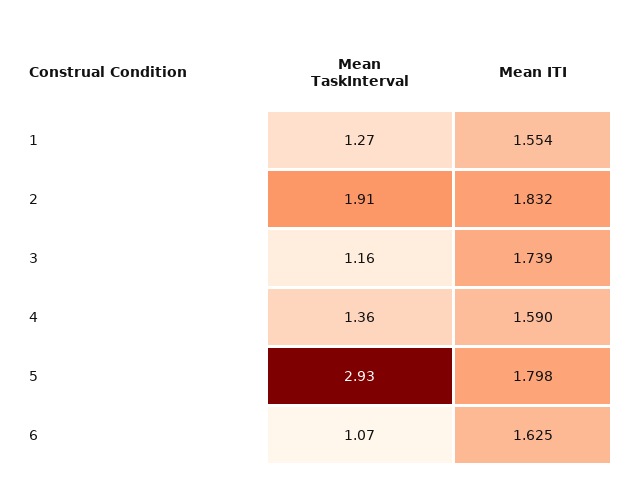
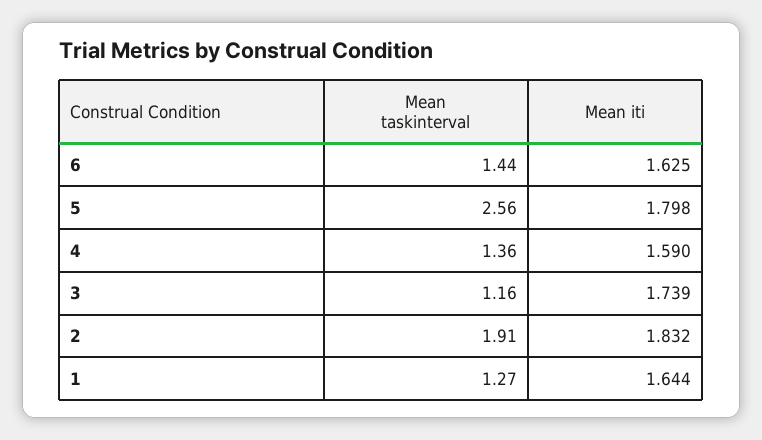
Mean ITI, 1: 1.554 -> 1.644
Mean TaskInterval, 5: 2.93 -> 2.56
Mean TaskInterval, 6: 1.07 -> 1.44

